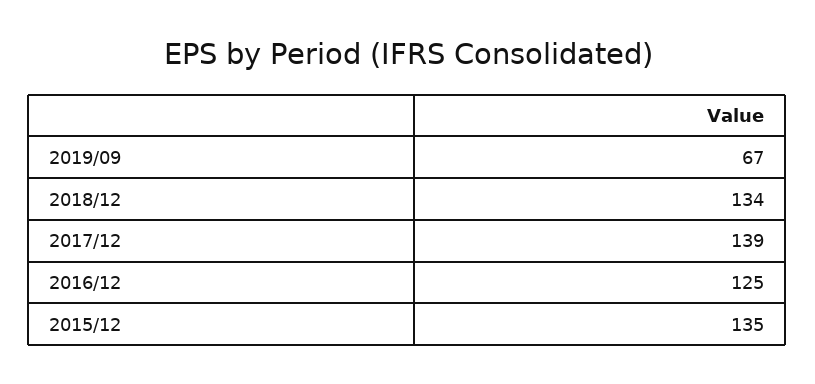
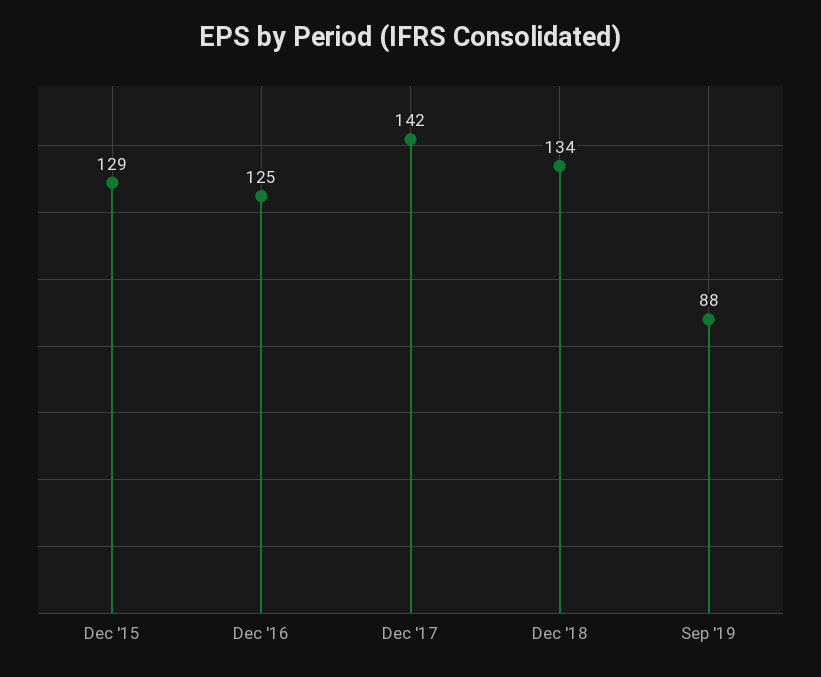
2019/09: 67 -> 88
2017/12: 139 -> 142
2015/12: 135 -> 129

